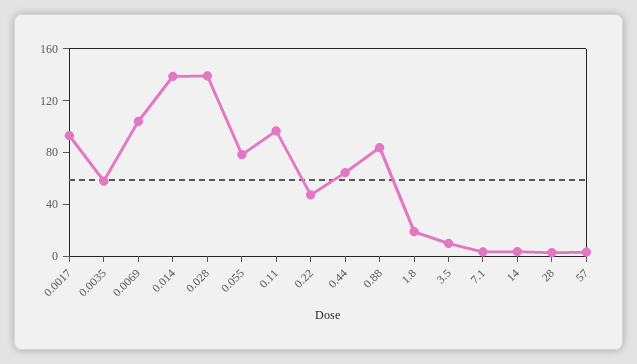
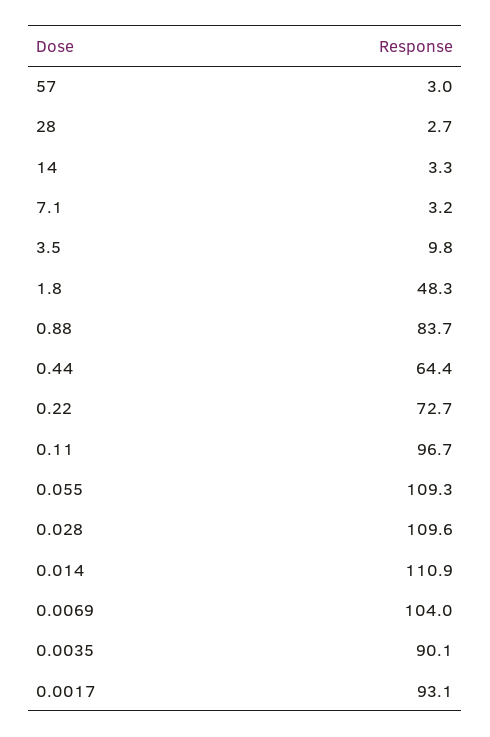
0.0035: 60 -> 90.1
0.014: 140 -> 110.9
0.028: 140 -> 109.6
0.055: 80 -> 109.3
0.22: 50 -> 72.7
1.8: 20 -> 48.3

